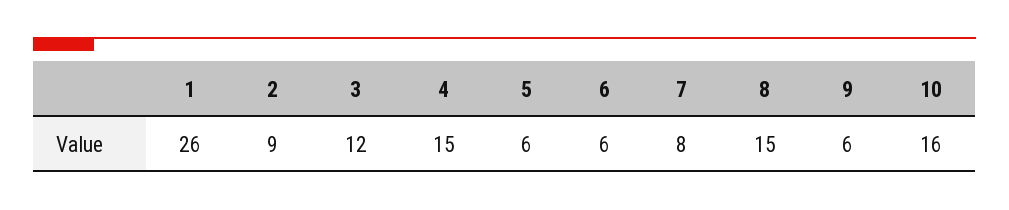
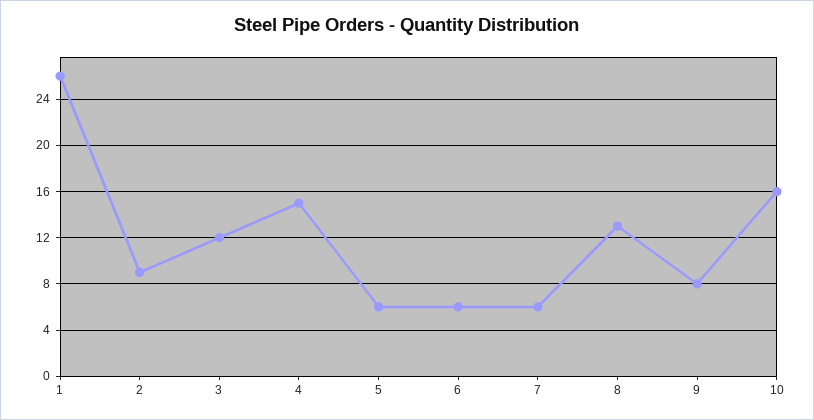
7: 8 -> 6
8: 15 -> 13
9: 6 -> 8

